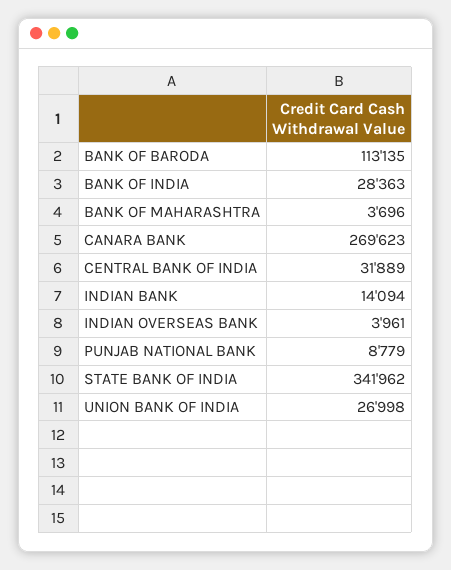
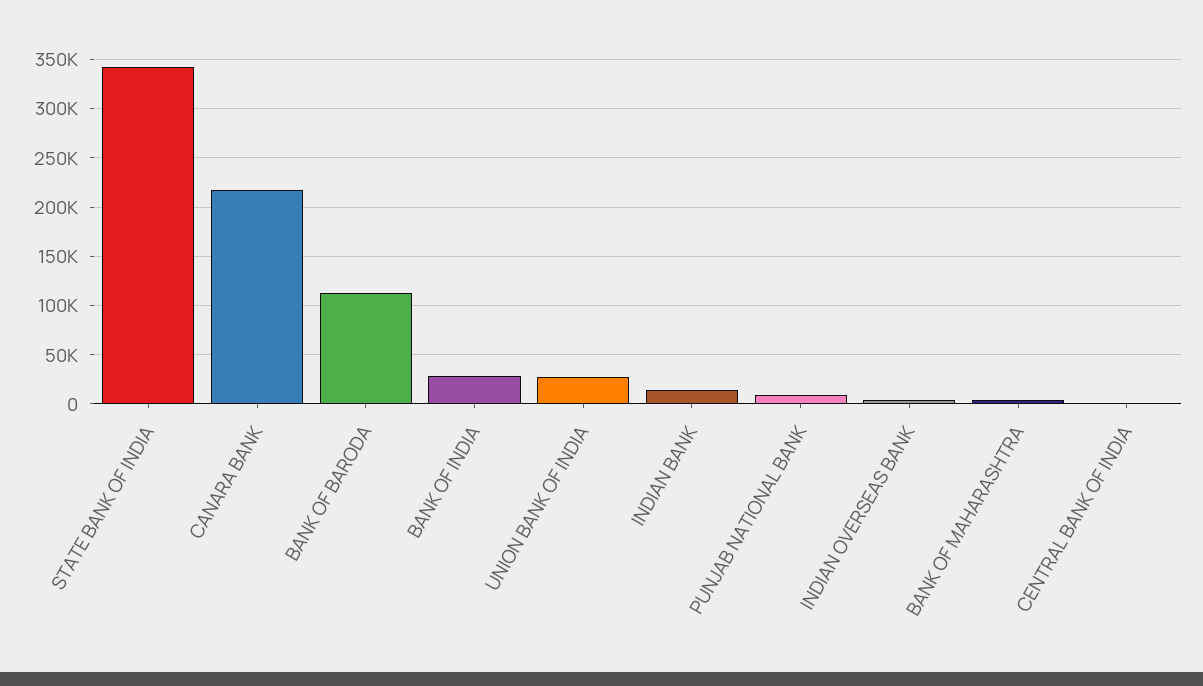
CANARA BANK: 269623 -> 220000
CENTRAL BANK OF INDIA: 31889 -> 0

